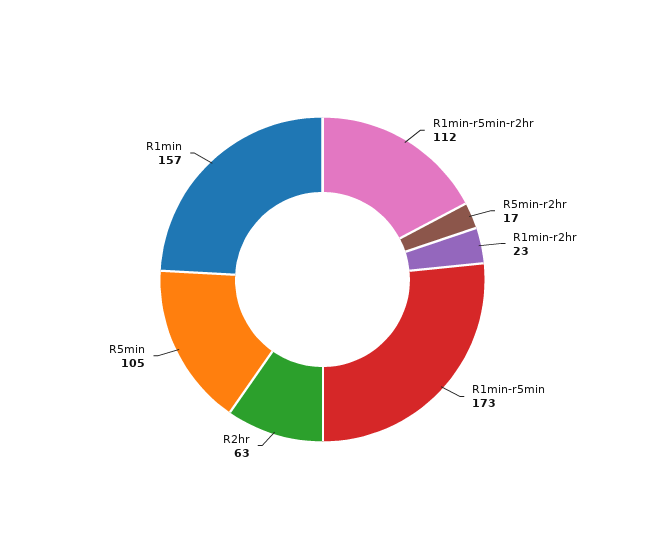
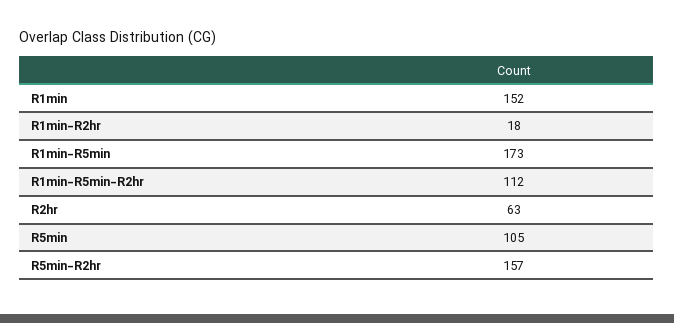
R5min-r2hr: 17 -> 157
R1min-r2hr: 23 -> 18
R1min: 157 -> 152

